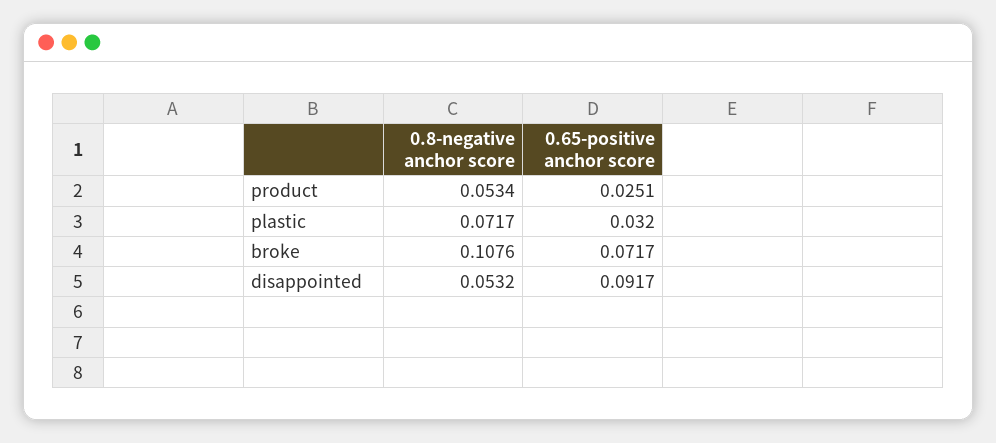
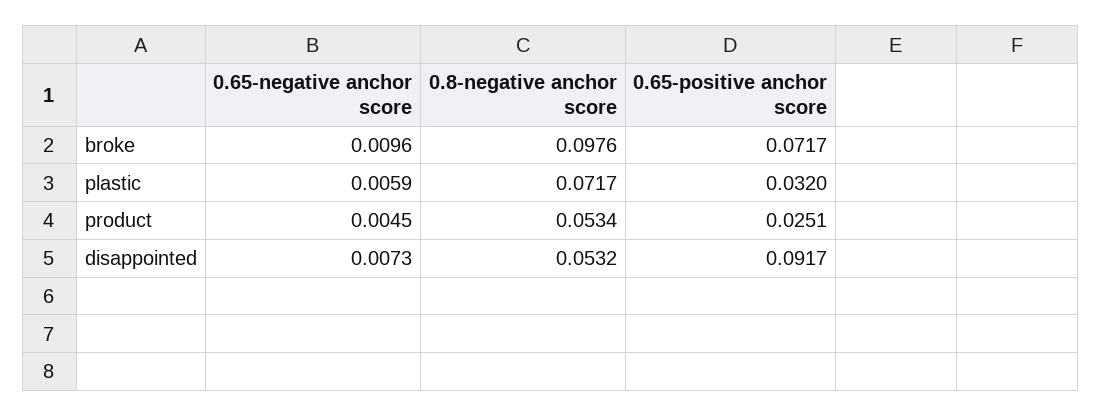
0.8-negative anchor score, broke: 0.1076 -> 0.0976
0.65-negative anchor score, broke: none -> 0.0096
0.65-negative anchor score, plastic: none -> 0.0059
0.65-negative anchor score, product: none -> 0.0045
0.65-negative anchor score, disappointed: none -> 0.0073

